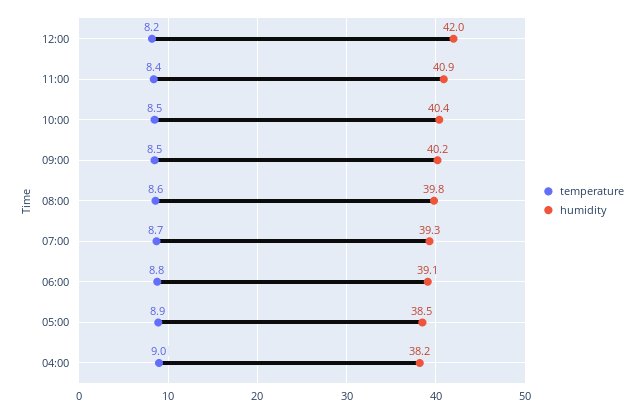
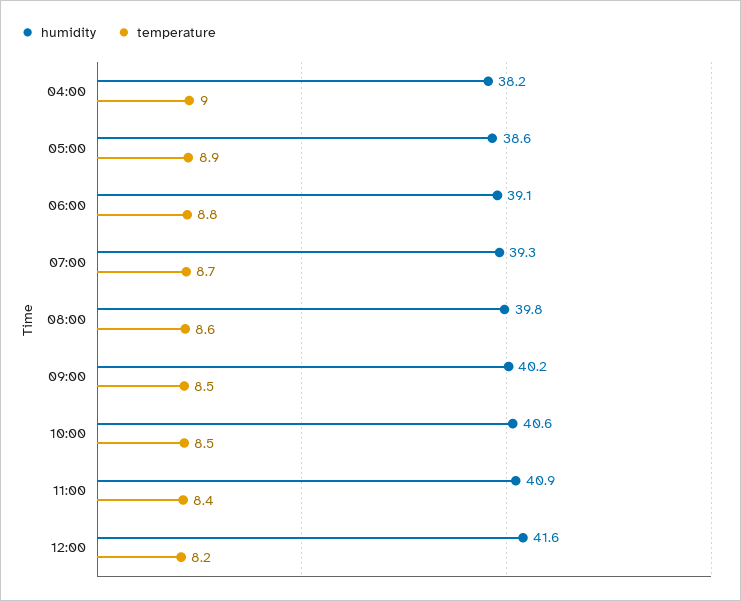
humidity, 12:00: 42 -> 41.6
humidity, 10:00: 40.4 -> 40.6
humidity, 05:00: 38.5 -> 38.6

